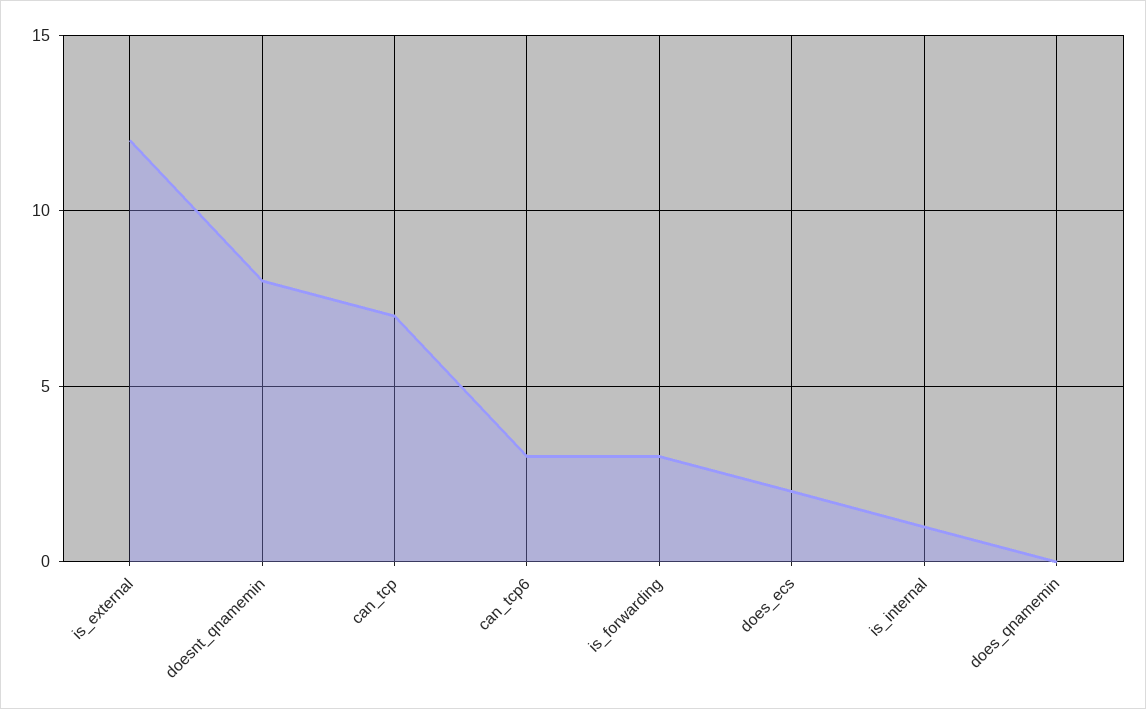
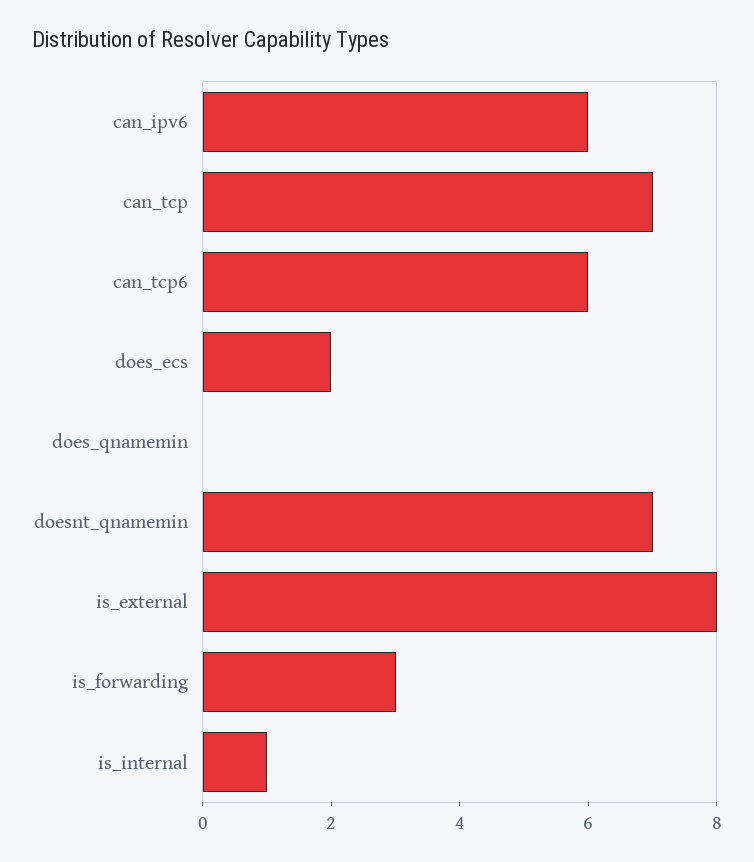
is_external: 12 -> 8
doesnt_qnamemin: 8 -> 7
can_tcp6: 3 -> 6
can_ipv6: none -> 6

